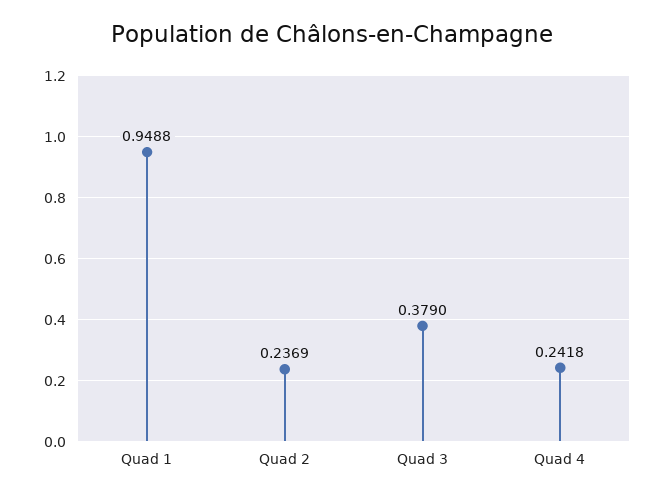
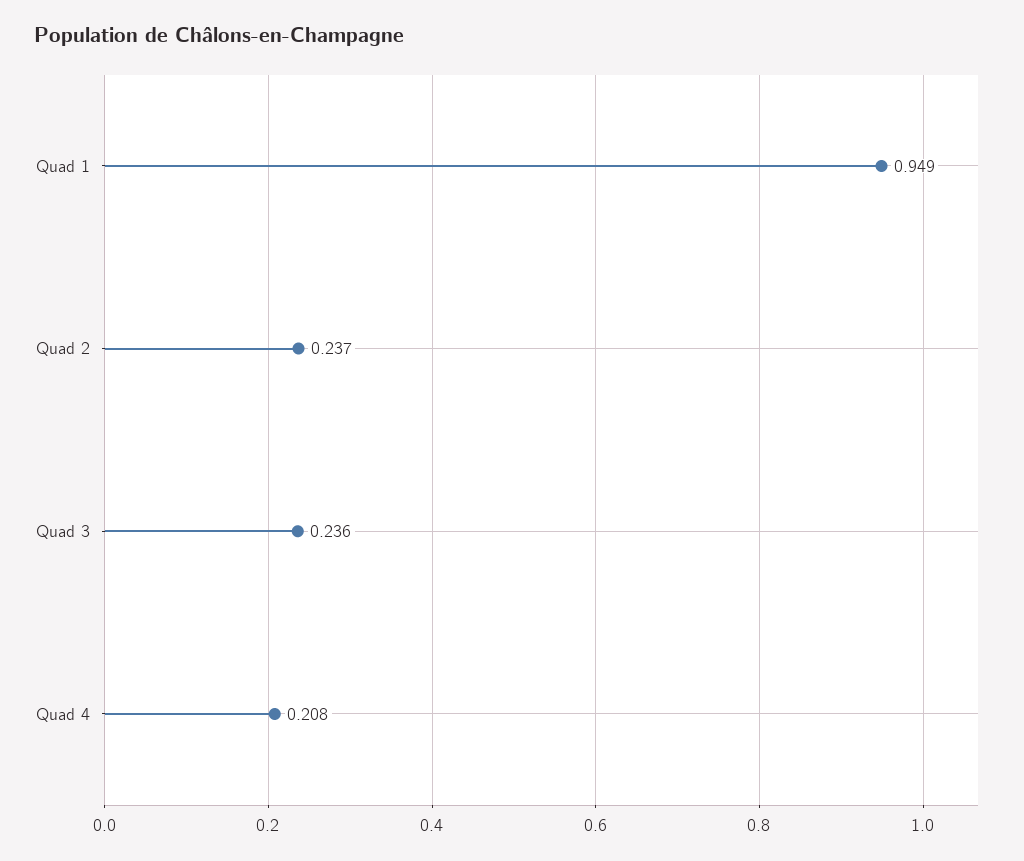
Quad 3: 0.379 -> 0.236
Quad 4: 0.2418 -> 0.208

